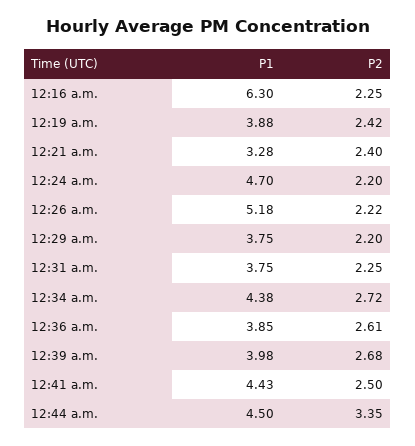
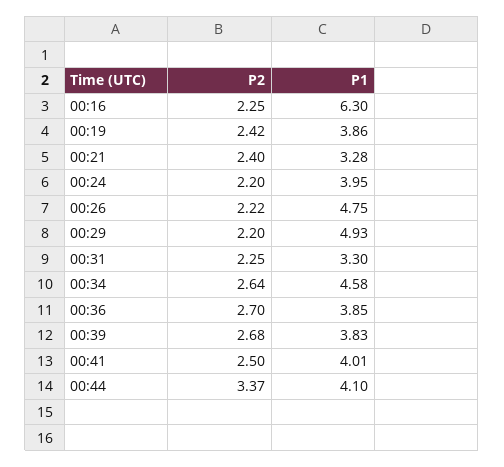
P1, 12:19 a.m.: 3.88 -> 3.86
P1, 12:24 a.m.: 4.7 -> 3.95
P1, 12:26 a.m.: 5.18 -> 4.75
P1, 12:29 a.m.: 3.75 -> 4.93
P1, 12:31 a.m.: 3.75 -> 3.3
P1, 12:34 a.m.: 4.38 -> 4.58
P2, 12:34 a.m.: 2.72 -> 2.64
P2, 12:36 a.m.: 2.61 -> 2.7
P1, 12:39 a.m.: 3.98 -> 3.83
P1, 12:41 a.m.: 4.43 -> 4.01
P1, 12:44 a.m.: 4.5 -> 4.1
P2, 12:44 a.m.: 3.35 -> 3.37

